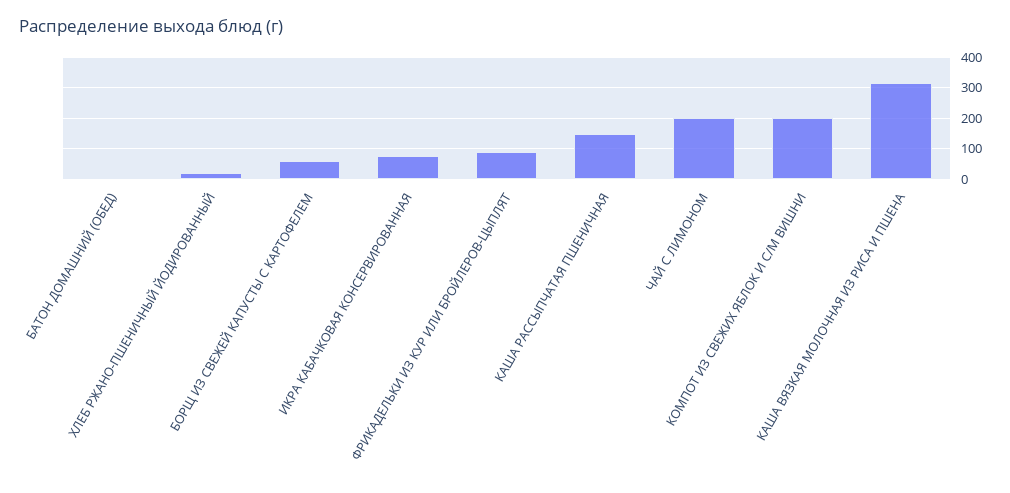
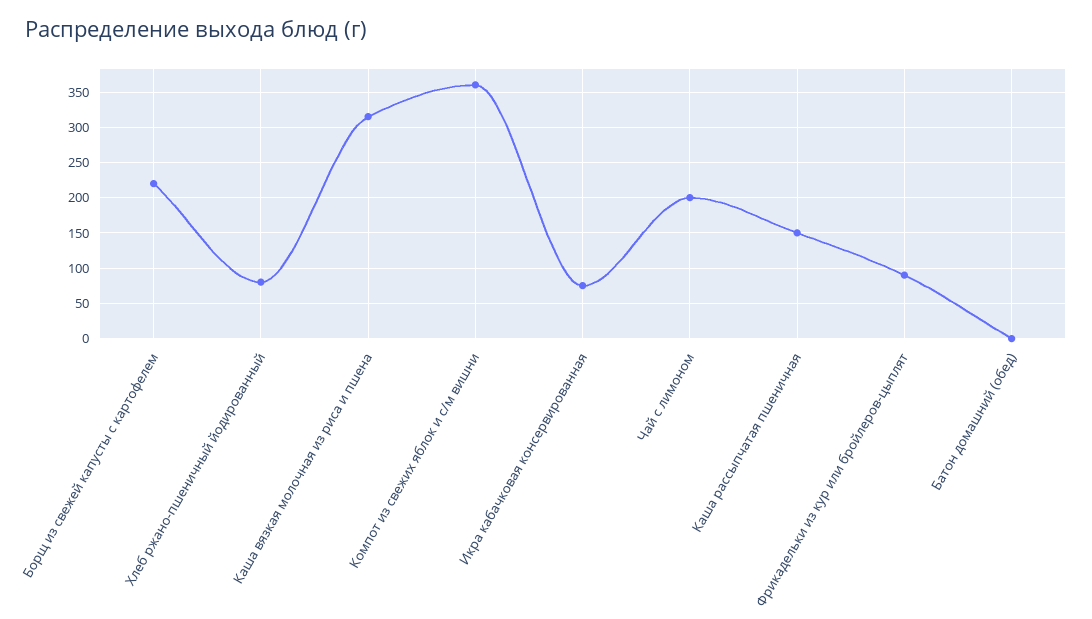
ХЛЕБ РЖАНО-ПШЕНИЧНЫЙ ЙОДИРОВАННЫЙ: 20 -> 80
БОРЩ ИЗ СВЕЖЕЙ КАПУСТЫ С КАРТОФЕЛЕМ: 60 -> 220
КОМПОТ ИЗ СВЕЖИХ ЯБЛОК И С/М ВИШНИ: 200 -> 360

